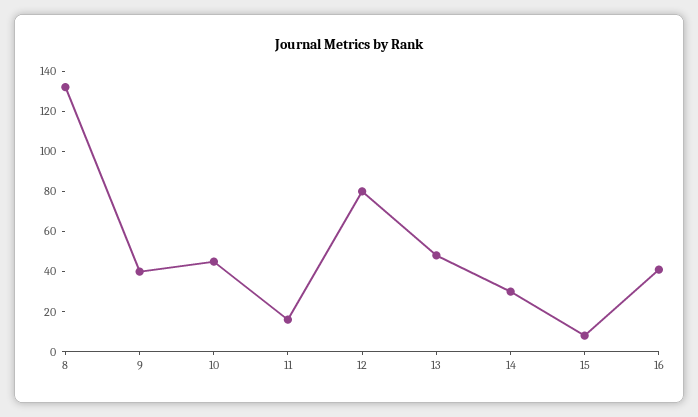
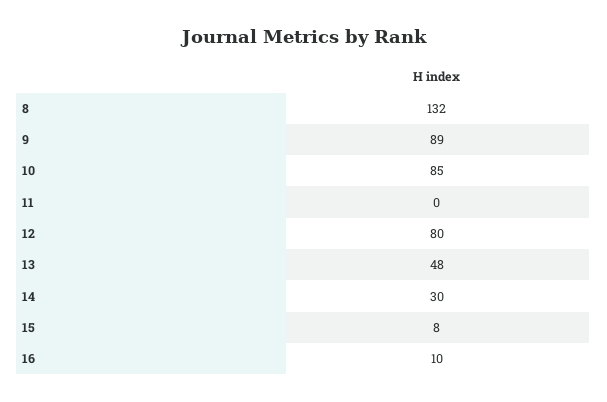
9: 40 -> 89
10: 45 -> 85
11: 15 -> 0
16: 40 -> 10

